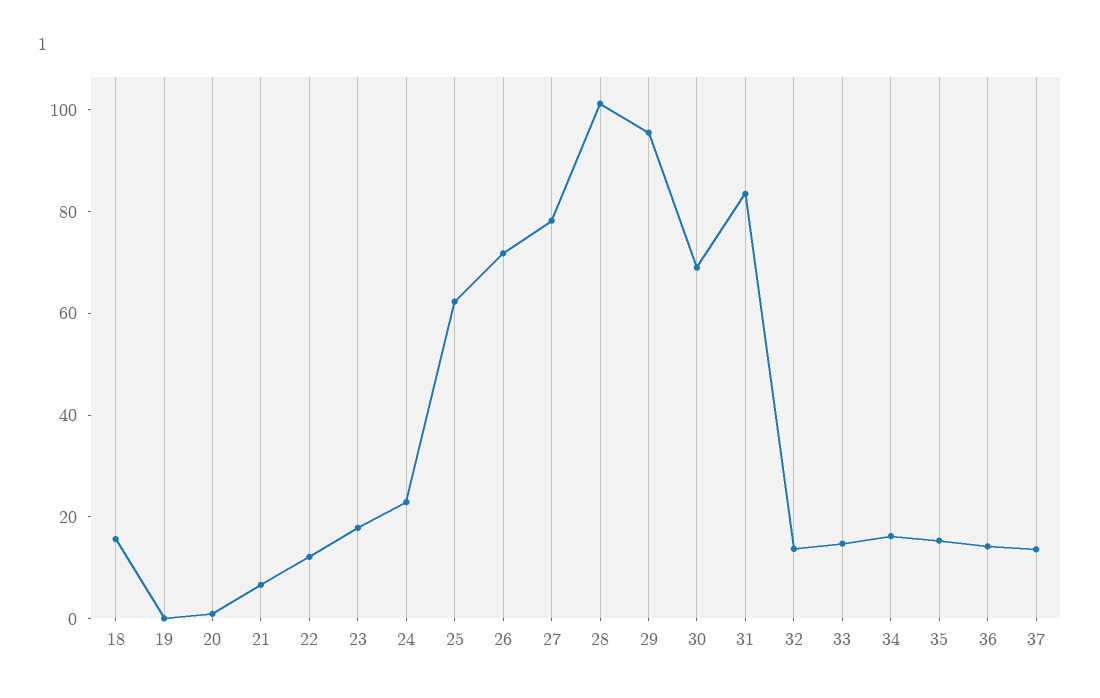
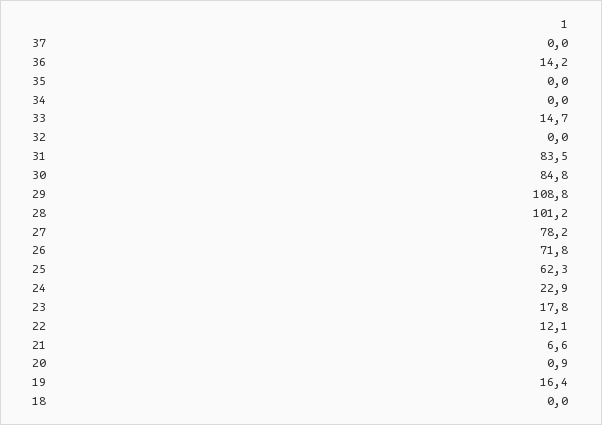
18: 15 -> 0
19: 0 -> 16.4
29: 95 -> 108.8
30: 70 -> 84.8
32: 15 -> 0
34: 15 -> 0
35: 15 -> 0
37: 15 -> 0

